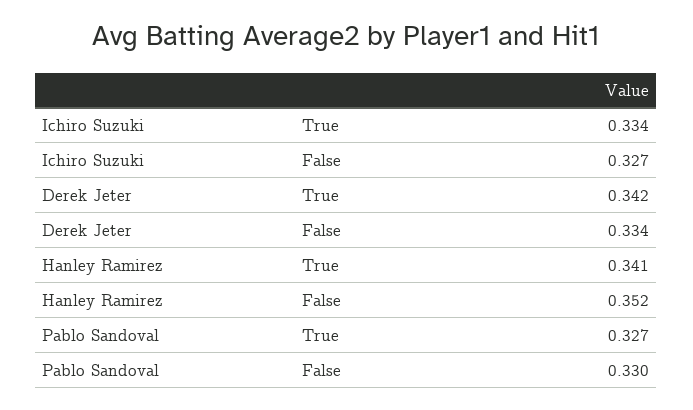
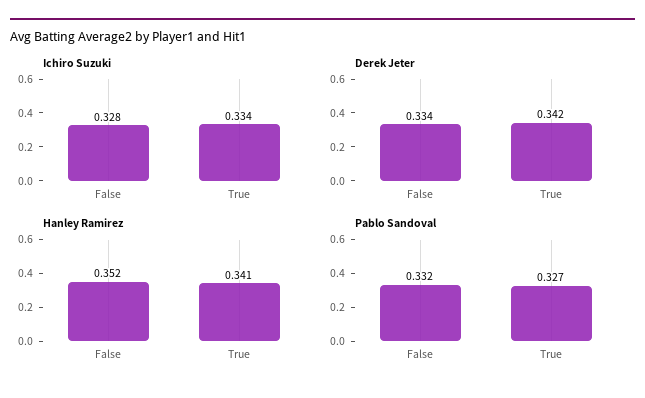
Ichiro Suzuki, False: 0.327 -> 0.328
Pablo Sandoval, False: 0.33 -> 0.332

